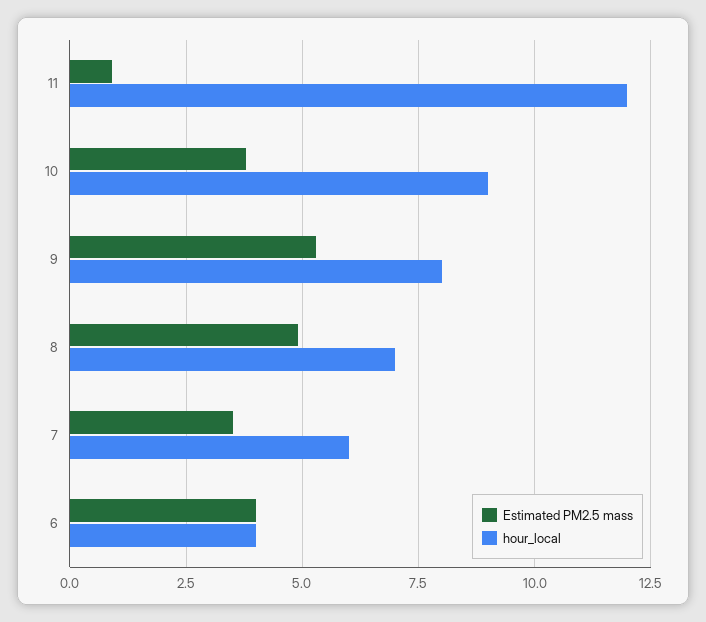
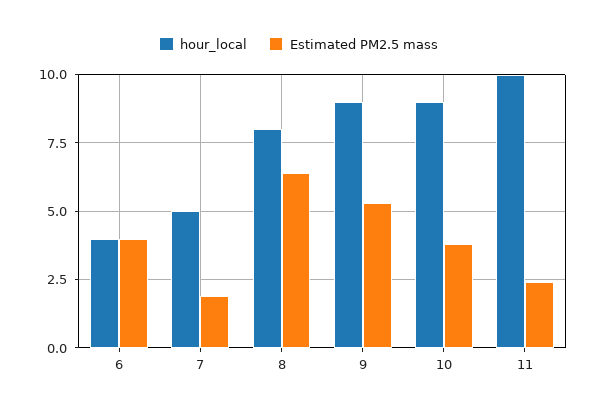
Estimated PM2.5 mass, 11: 1 -> 2.5
hour_local, 11: 12 -> 10
hour_local, 9: 8 -> 9
Estimated PM2.5 mass, 8: 5 -> 6.5
hour_local, 8: 7 -> 8
Estimated PM2.5 mass, 7: 3.5 -> 2
hour_local, 7: 6 -> 5

